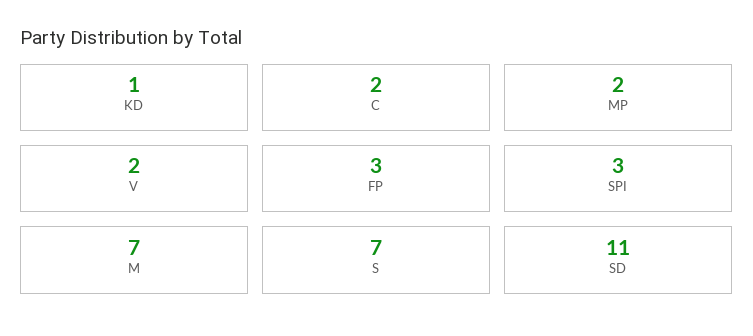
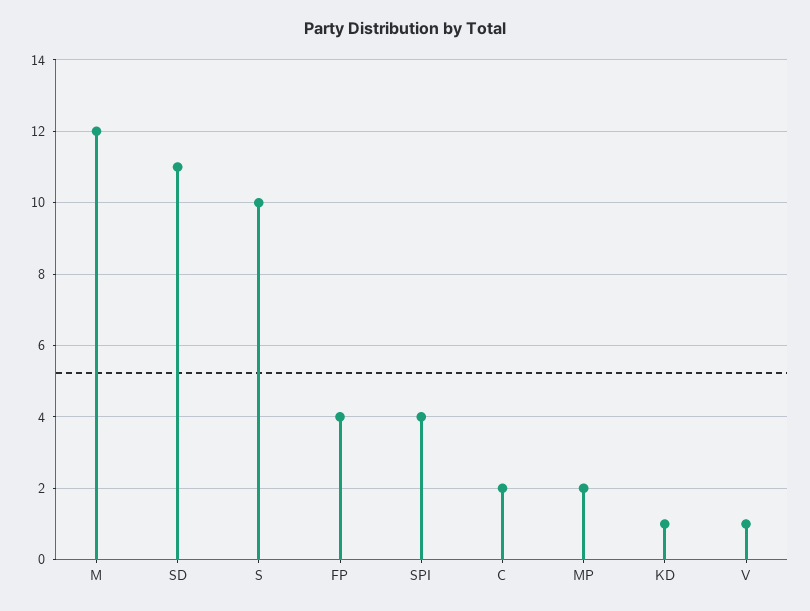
V: 2 -> 1
FP: 3 -> 4
SPI: 3 -> 4
M: 7 -> 12
S: 7 -> 10

